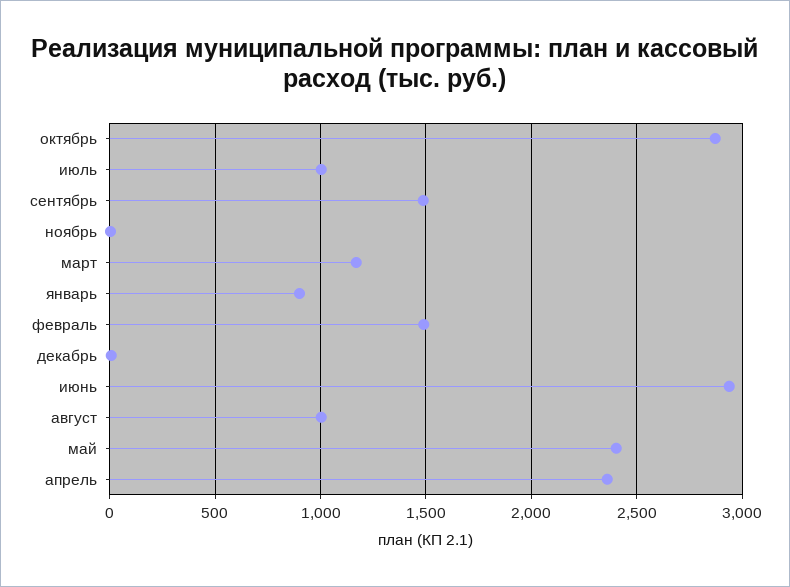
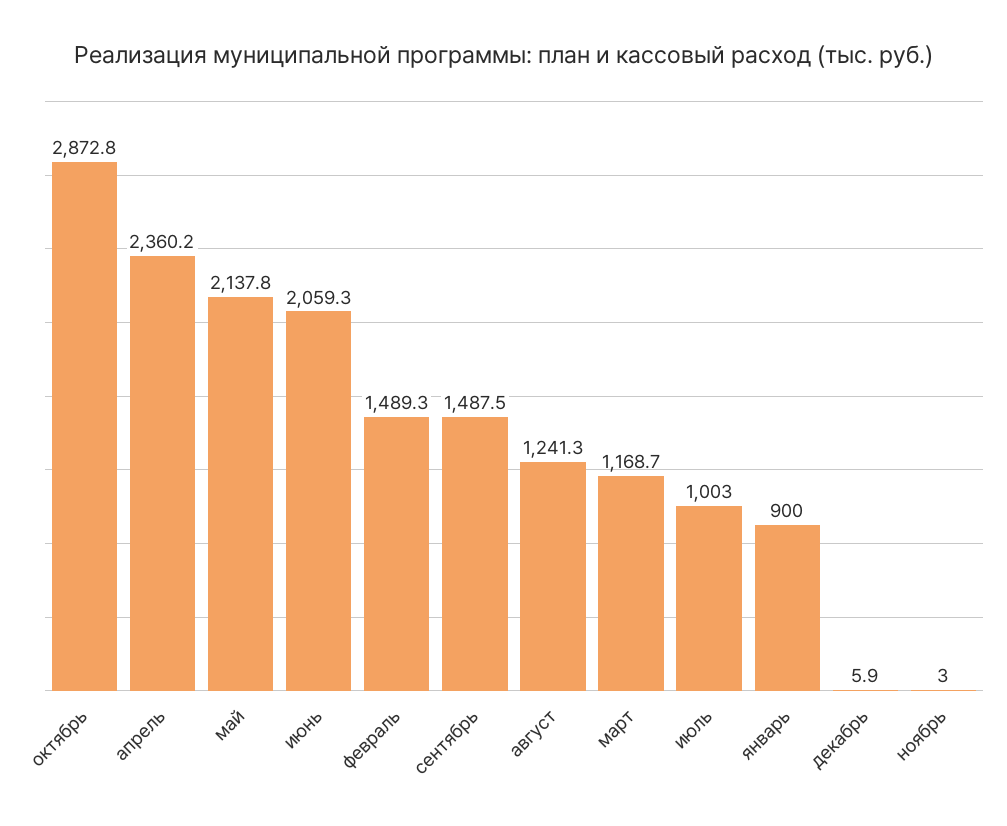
июнь: 2950 -> 2059.3
август: 1000 -> 1241.3
май: 2400 -> 2137.8

